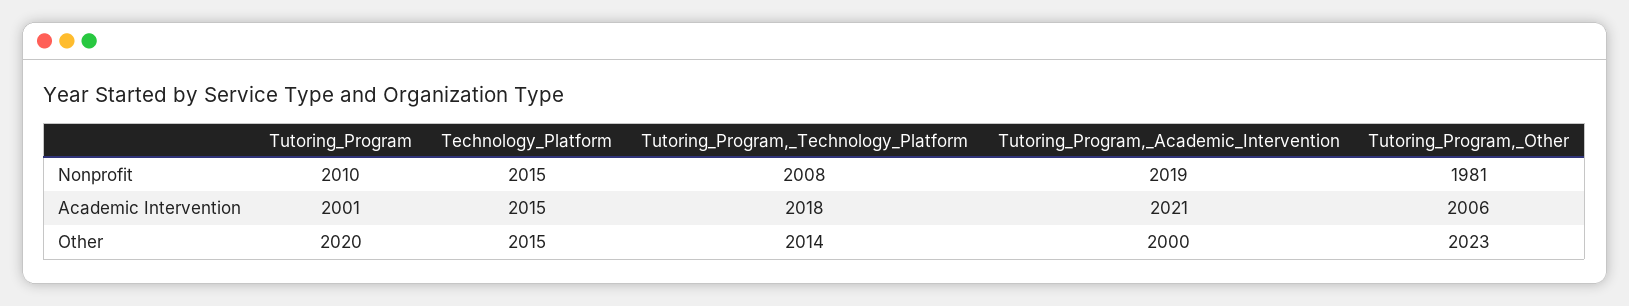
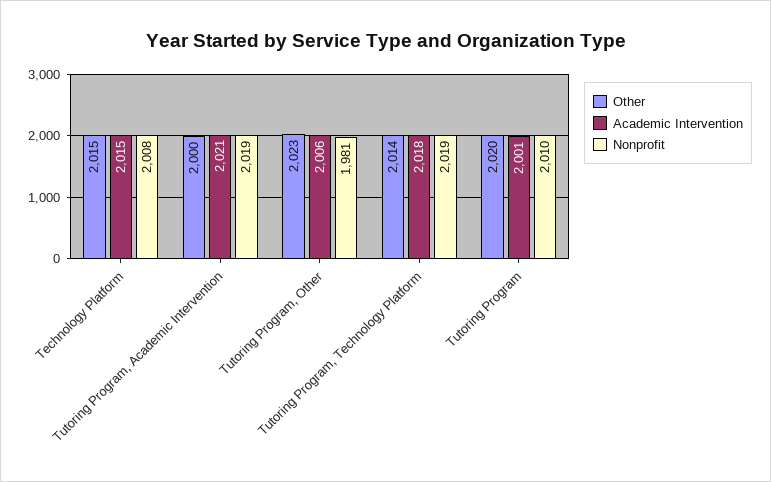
Nonprofit, Technology_Platform: 2015 -> 2008
Nonprofit, Tutoring_Program,_Technology_Platform: 2008 -> 2019

